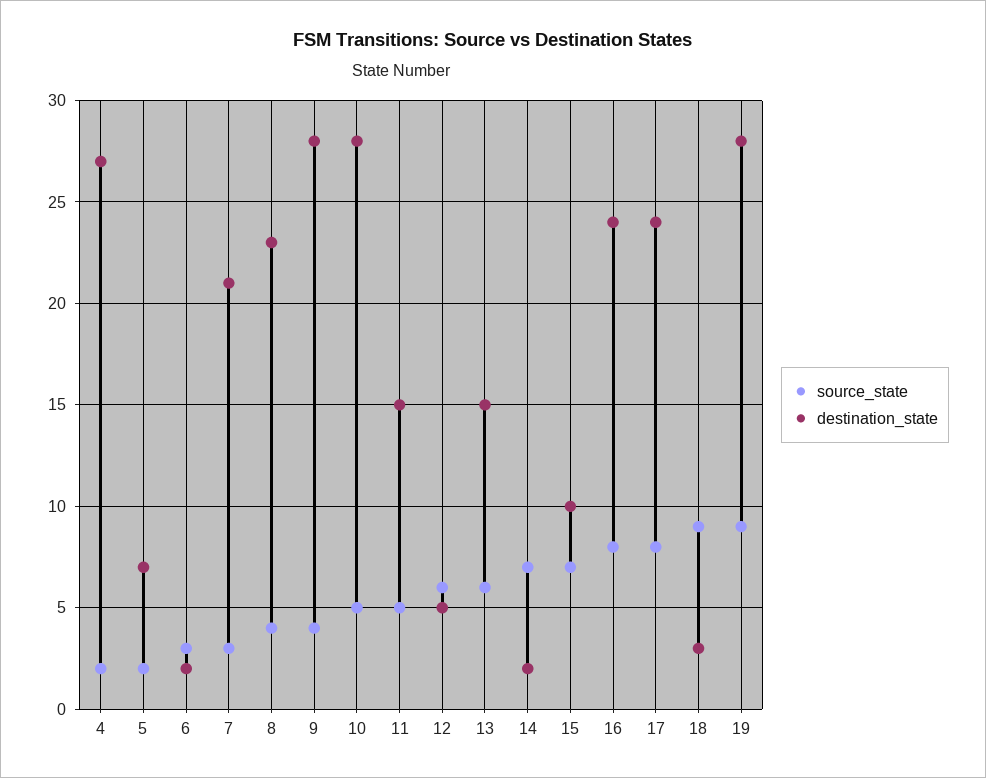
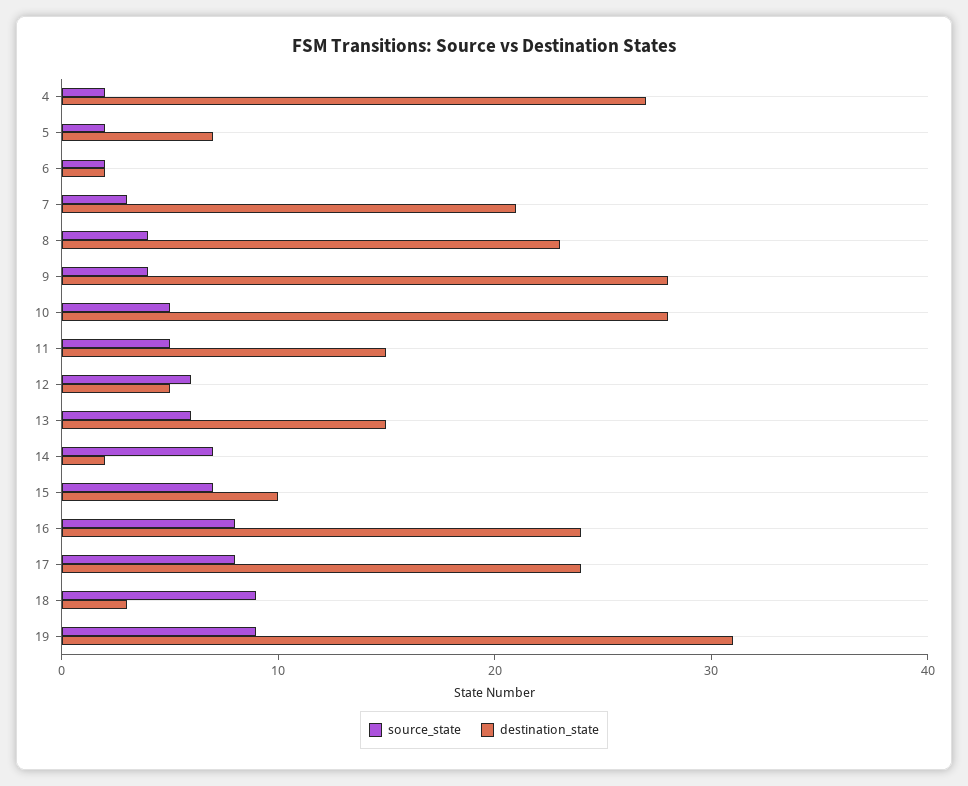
source_state, 6: 3 -> 2
destination_state, 19: 28 -> 31

